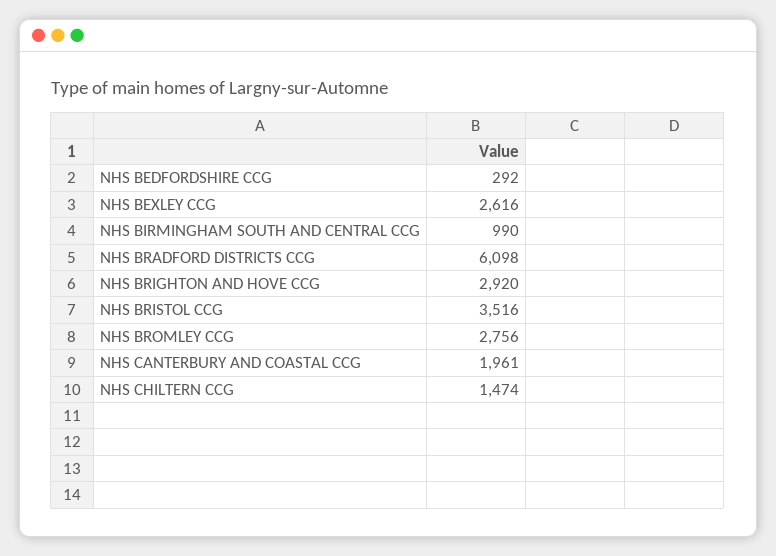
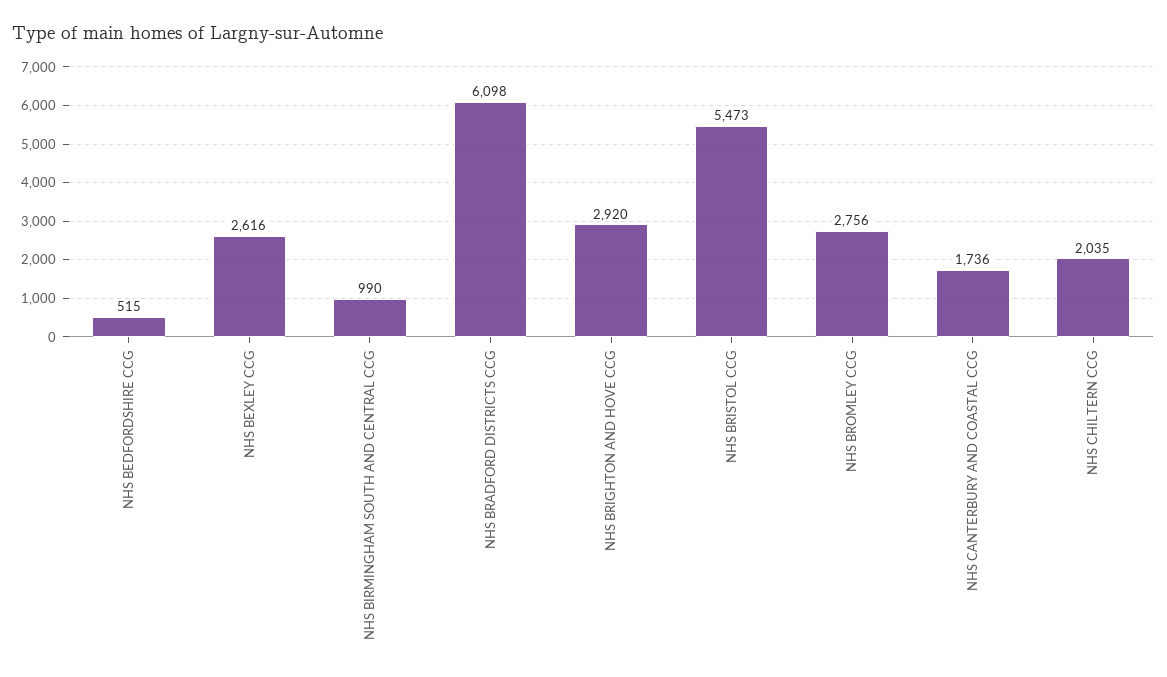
NHS BEDFORDSHIRE CCG: 292 -> 515
NHS BRISTOL CCG: 3516 -> 5473
NHS CANTERBURY AND COASTAL CCG: 1961 -> 1736
NHS CHILTERN CCG: 1474 -> 2035

